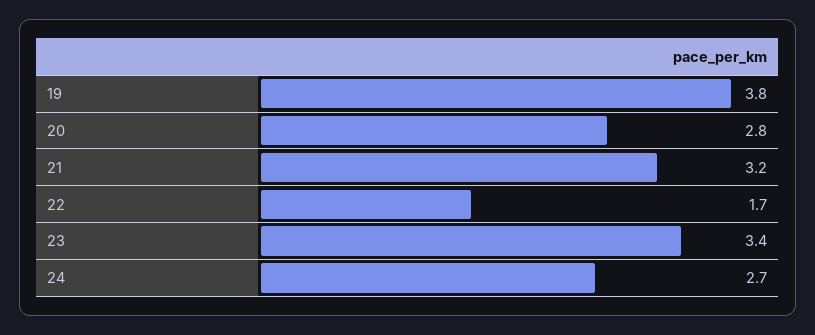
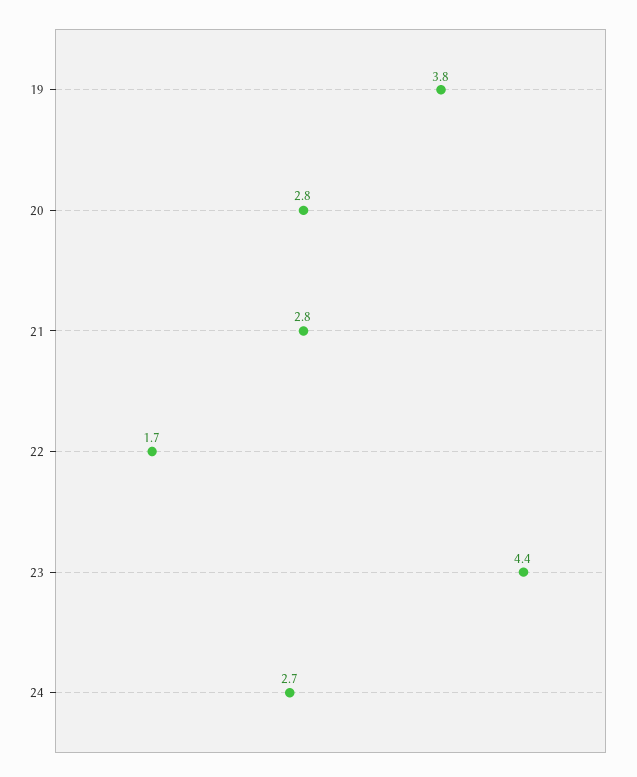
21: 3.2 -> 2.8
23: 3.4 -> 4.4

